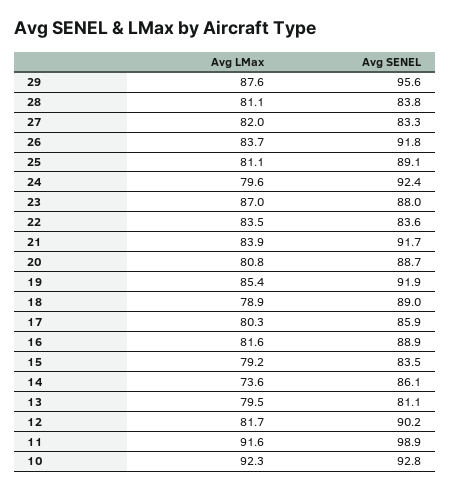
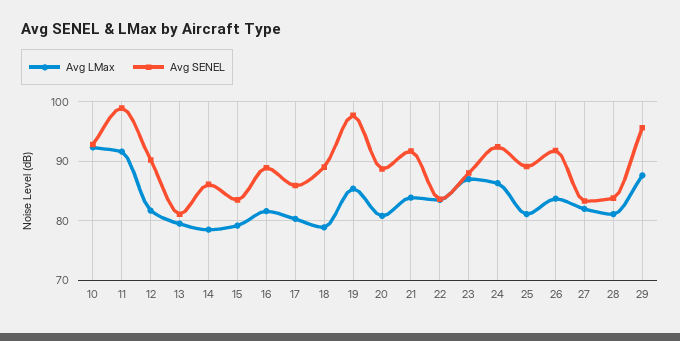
Avg LMax, 24: 79.6 -> 86
Avg SENEL, 19: 91.9 -> 98
Avg LMax, 14: 73.6 -> 78

